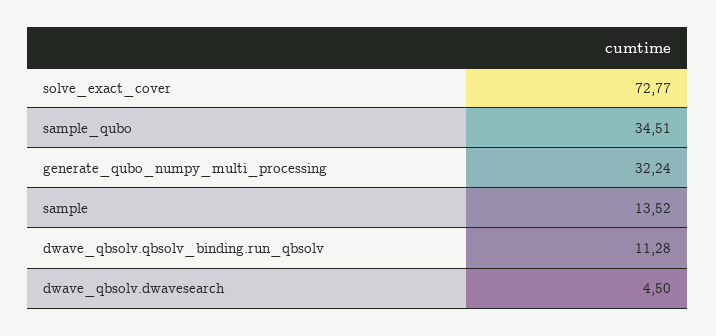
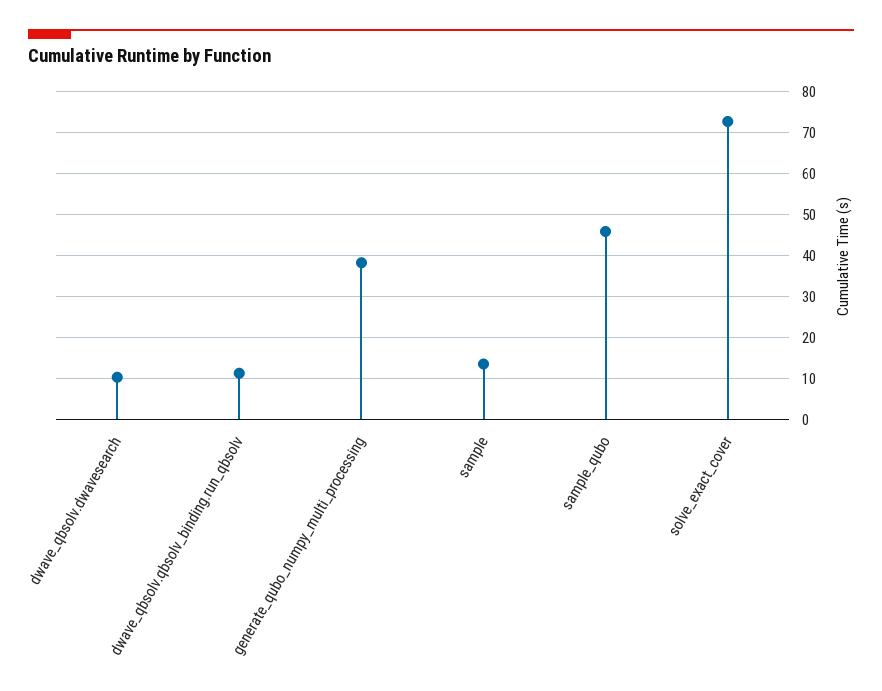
sample_qubo: 34.51 -> 46
generate_qubo_numpy_multi_processing: 32.24 -> 38
dwave_qbsolv.dwavesearch: 4.5 -> 10

